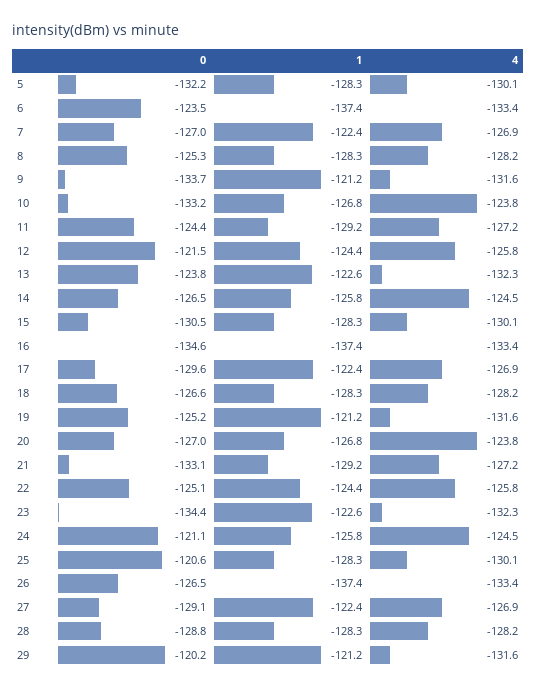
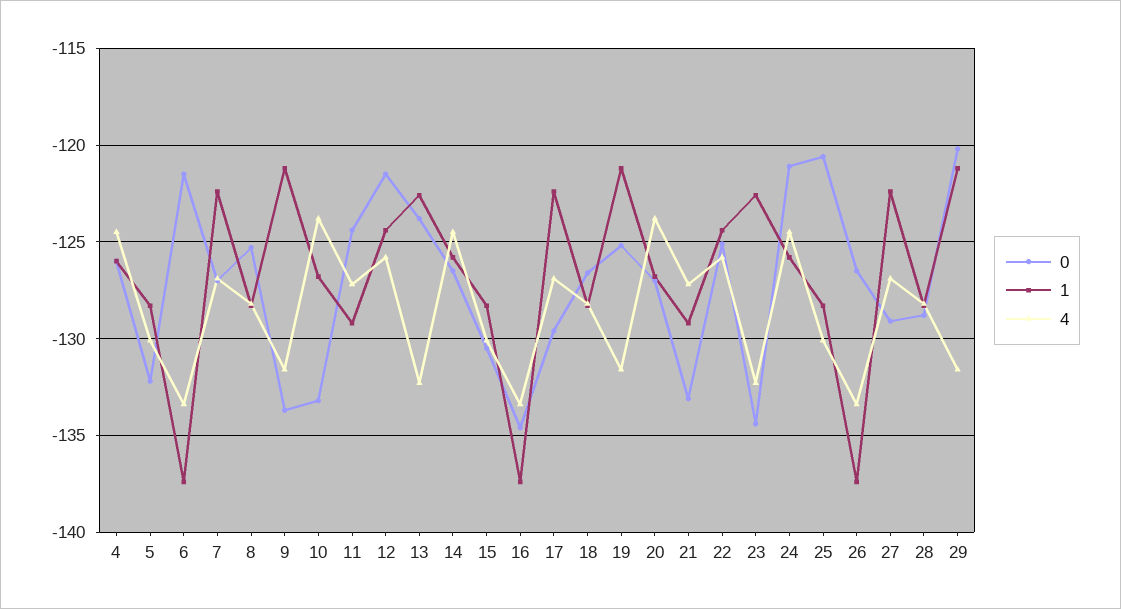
0, 6: -123.5 -> -121.5
0, 4: none -> -126
1, 4: none -> -126
4, 4: none -> -124.5

